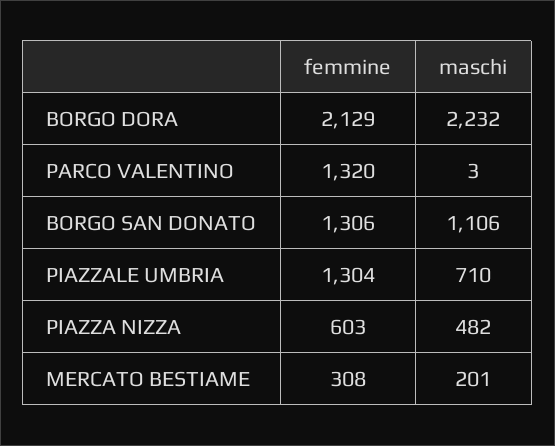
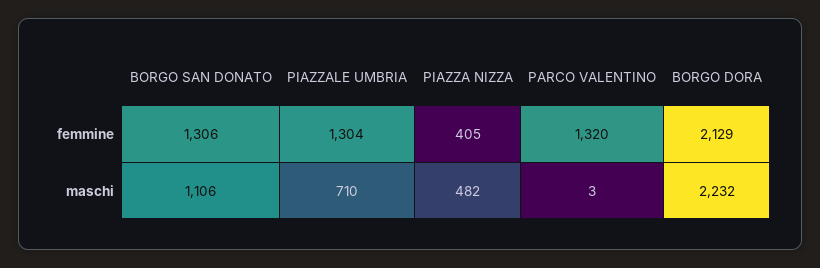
femmine, PIAZZA NIZZA: 603 -> 405
femmine, MERCATO BESTIAME: 308 -> none
maschi, MERCATO BESTIAME: 201 -> none

